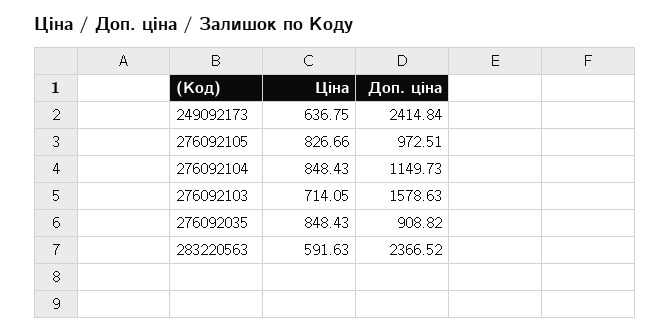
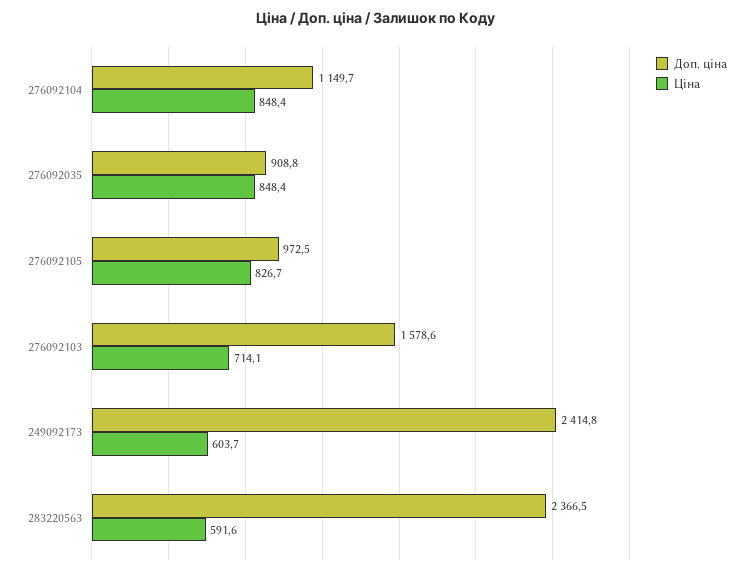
Ціна, 249092173: 636.75 -> 603.7

